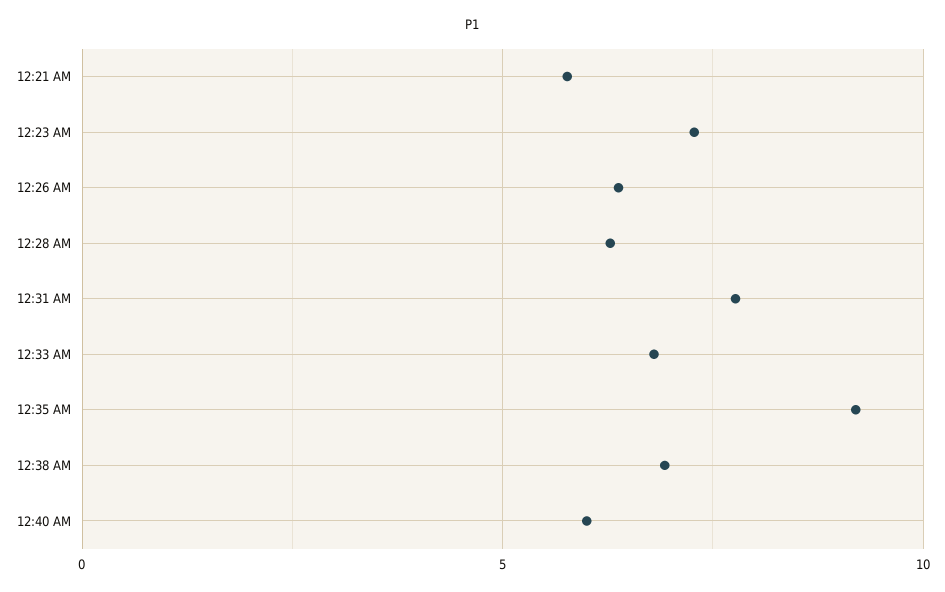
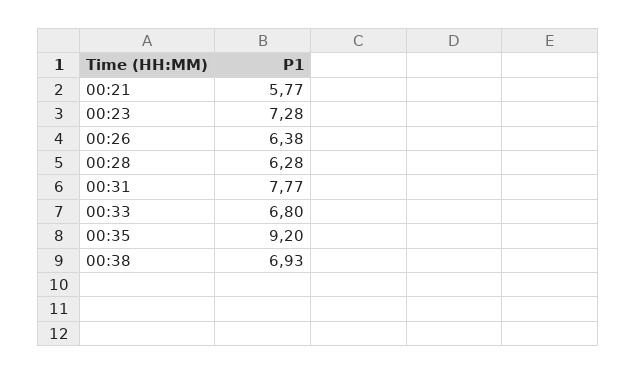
12:40 AM: 6 -> none

